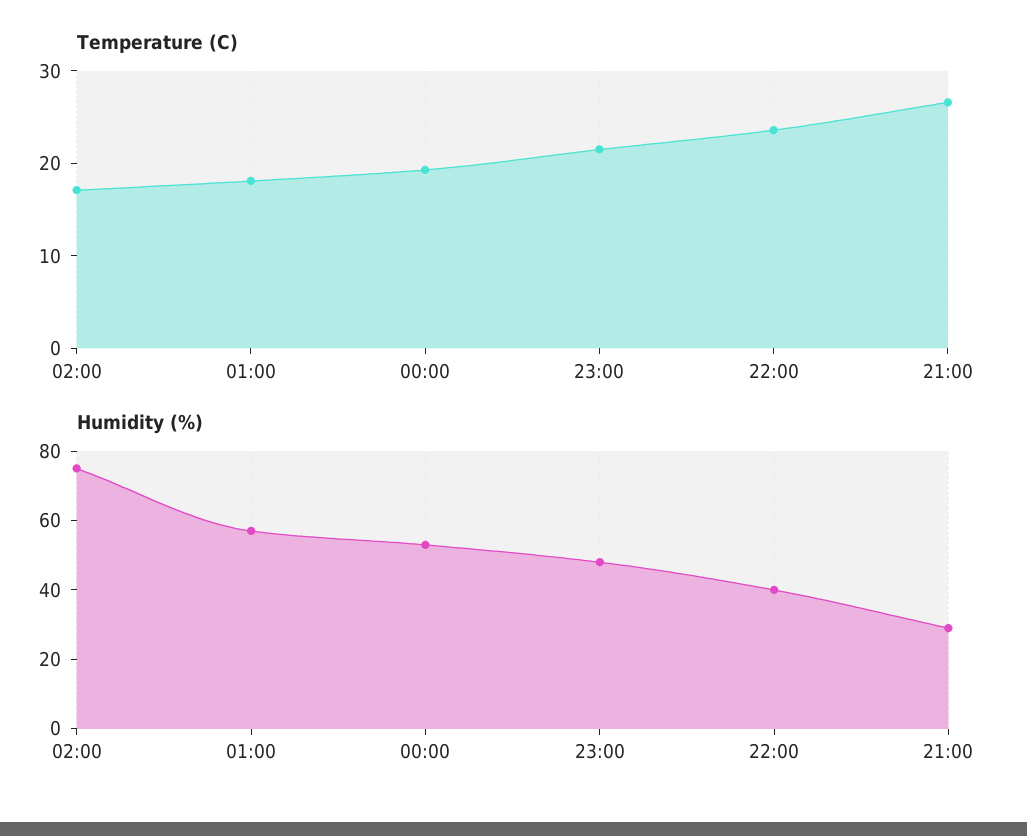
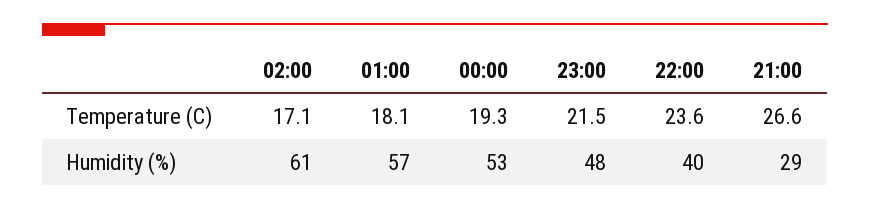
Humidity (%), 02:00: 75 -> 61

